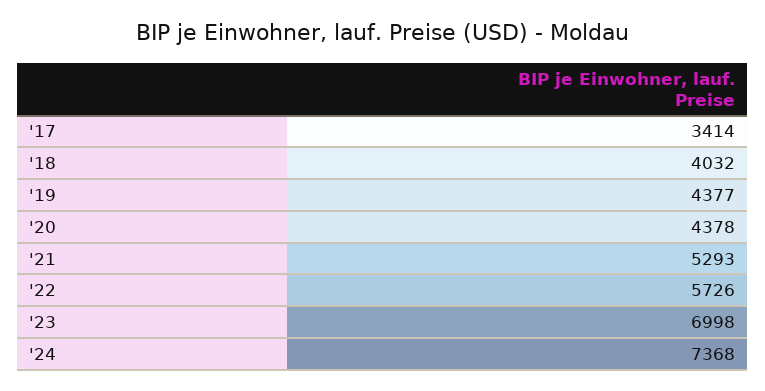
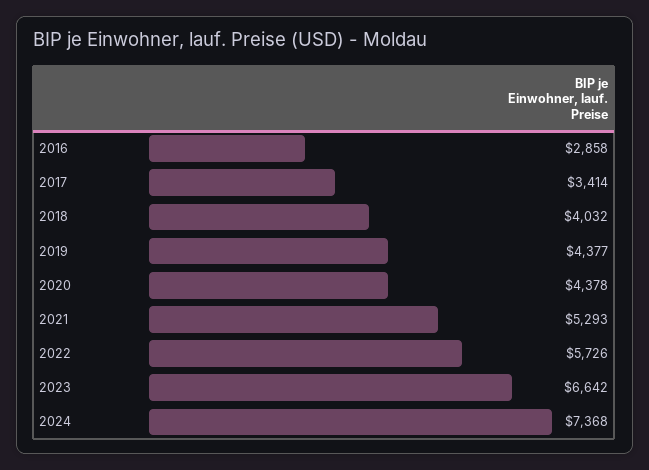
'23: 6998 -> 6642
2016: none -> 2858

